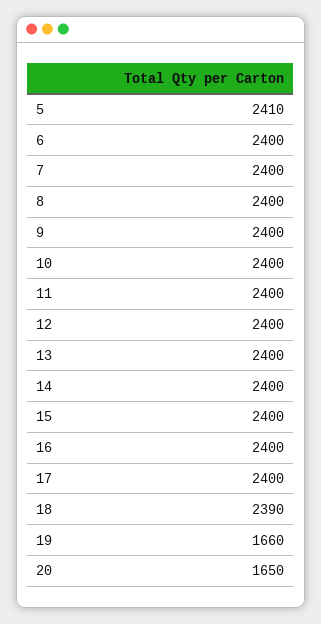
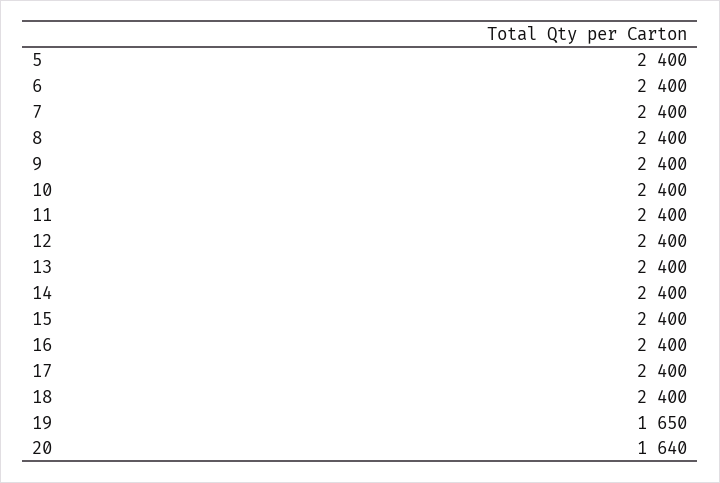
5: 2410 -> 2400
18: 2390 -> 2400
19: 1660 -> 1650
20: 1650 -> 1640

